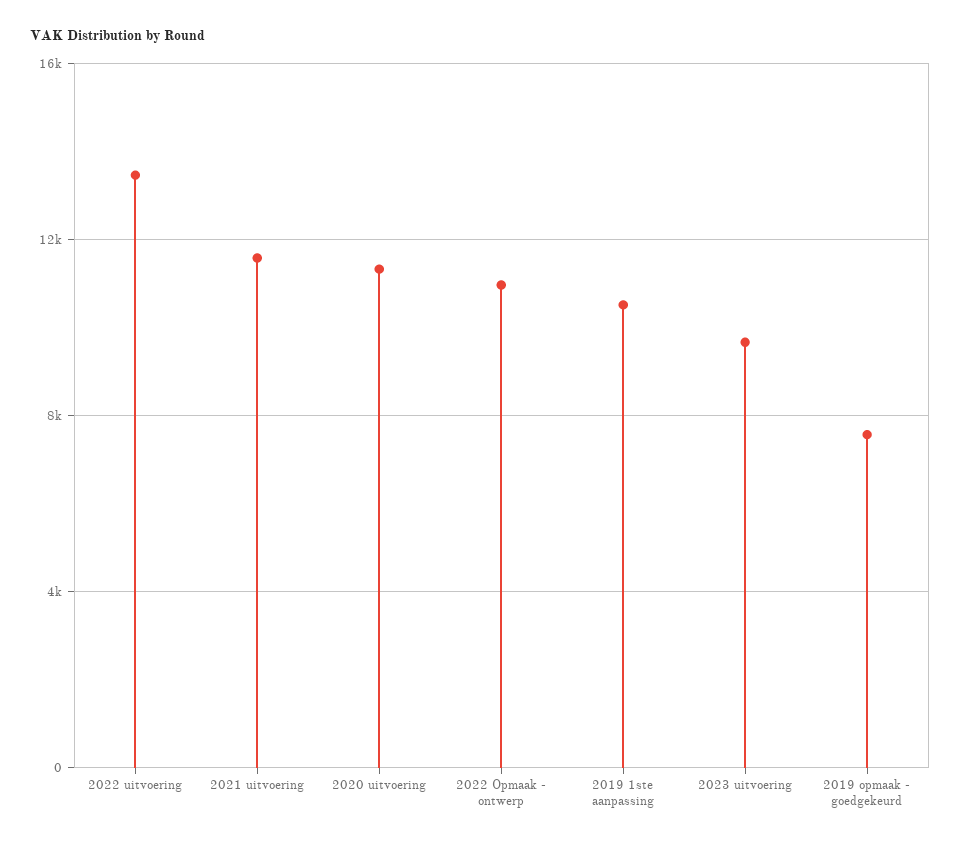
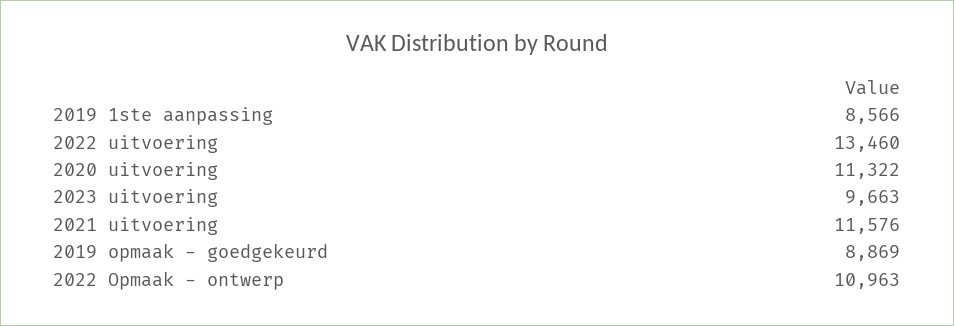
2019 1ste aanpassing: 10500 -> 8566
2019 opmaak - goedgekeurd: 7500 -> 8869

